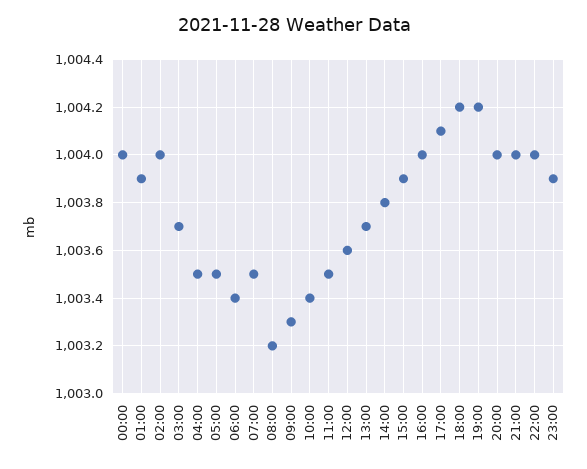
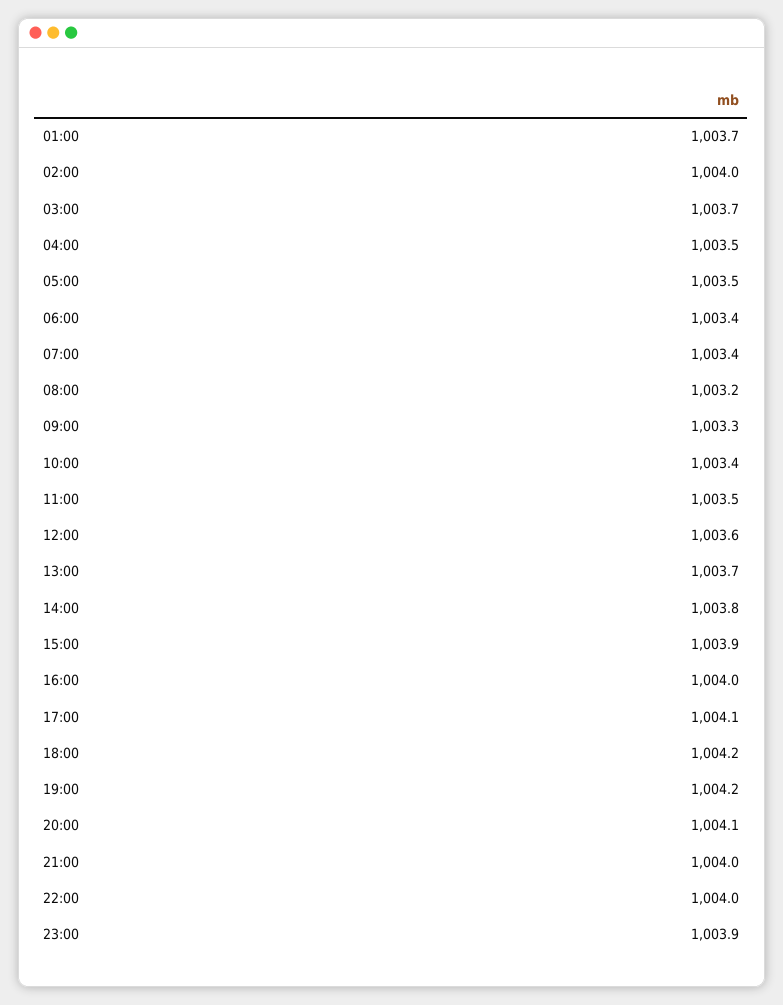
00:00: 1004 -> none
01:00: 1003.9 -> 1003.7
07:00: 1003.5 -> 1003.4
20:00: 1004 -> 1004.1

